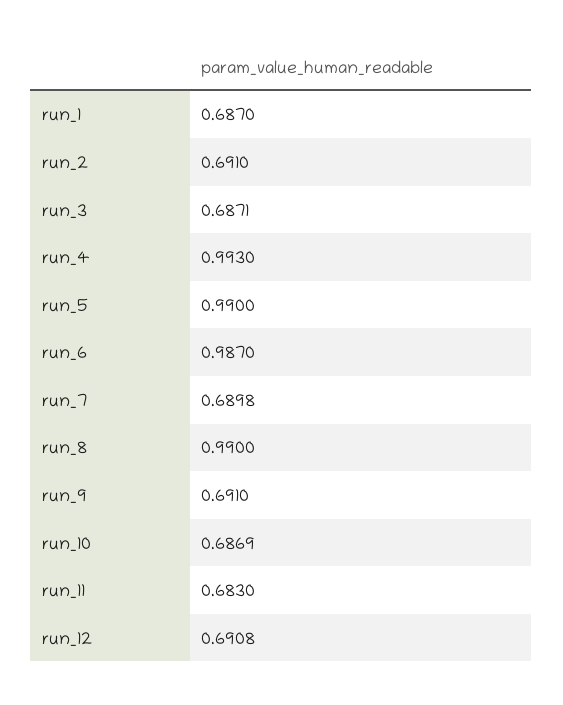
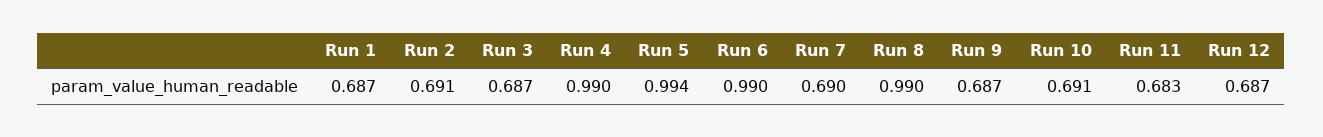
run_4: 0.993 -> 0.99
run_5: 0.99 -> 0.994
run_6: 0.987 -> 0.99
run_9: 0.691 -> 0.687
run_10: 0.6869 -> 0.691
run_12: 0.6908 -> 0.687

